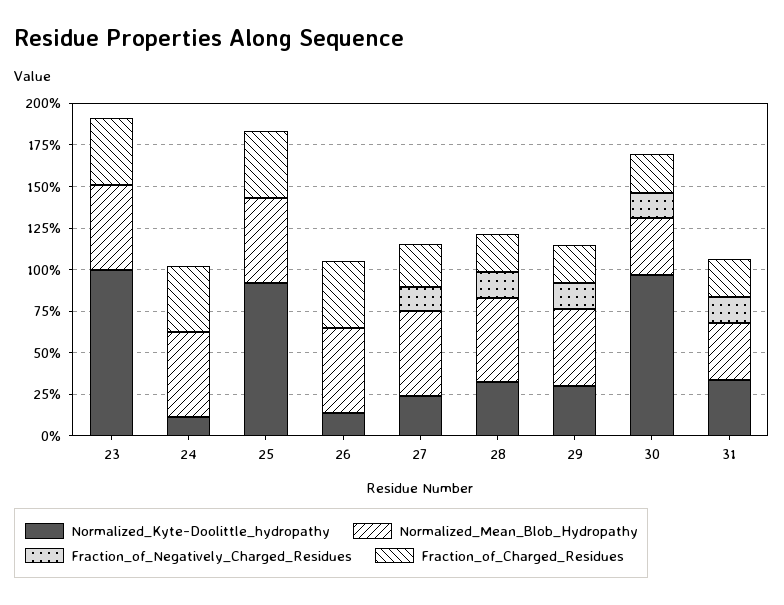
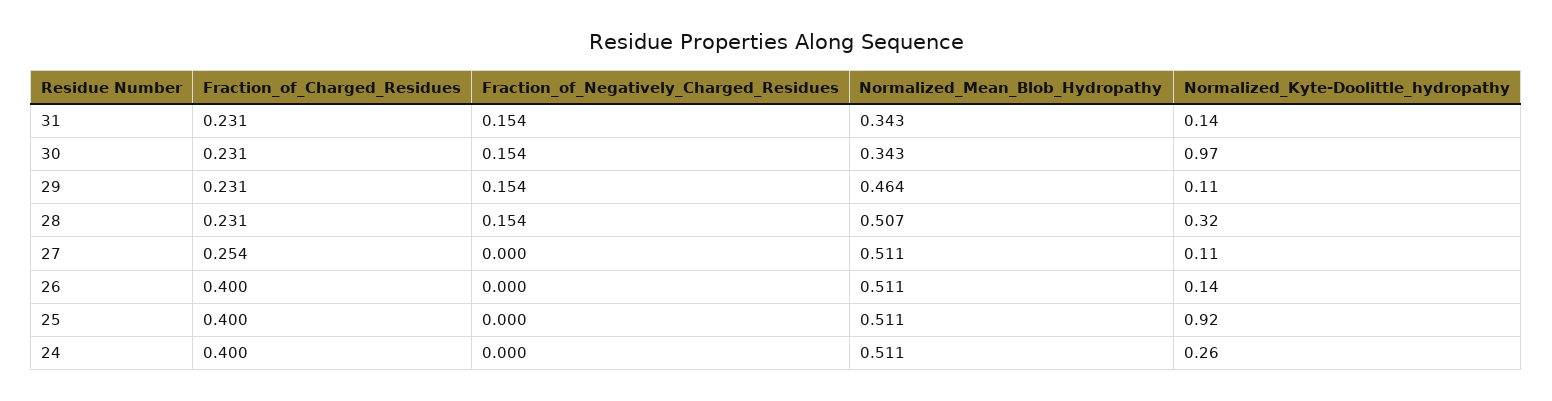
Normalized_Kyte-Doolittle_hydropathy, 23: 1 -> none
Normalized_Mean_Blob_Hydropathy, 23: 0.5 -> none
Fraction_of_Negatively_Charged_Residues, 23: 0 -> none
Fraction_of_Charged_Residues, 23: 0.4 -> none
Normalized_Kyte-Doolittle_hydropathy, 24: 0.1 -> 0.26
Normalized_Kyte-Doolittle_hydropathy, 27: 0.25 -> 0.11
Fraction_of_Negatively_Charged_Residues, 27: 0.15 -> 0
Normalized_Kyte-Doolittle_hydropathy, 29: 0.3 -> 0.11
Normalized_Kyte-Doolittle_hydropathy, 31: 0.35 -> 0.14

